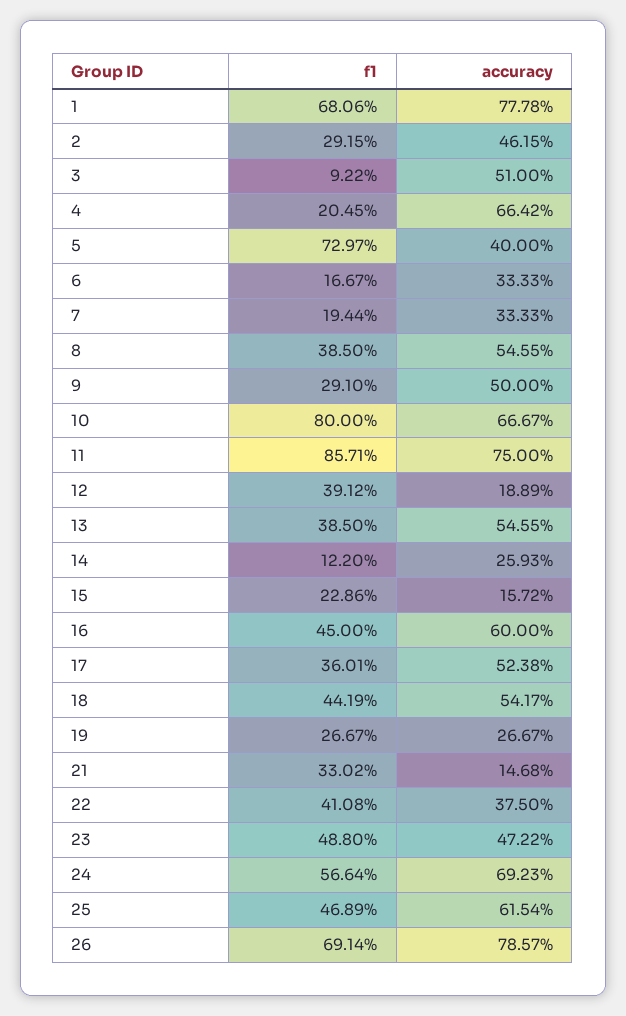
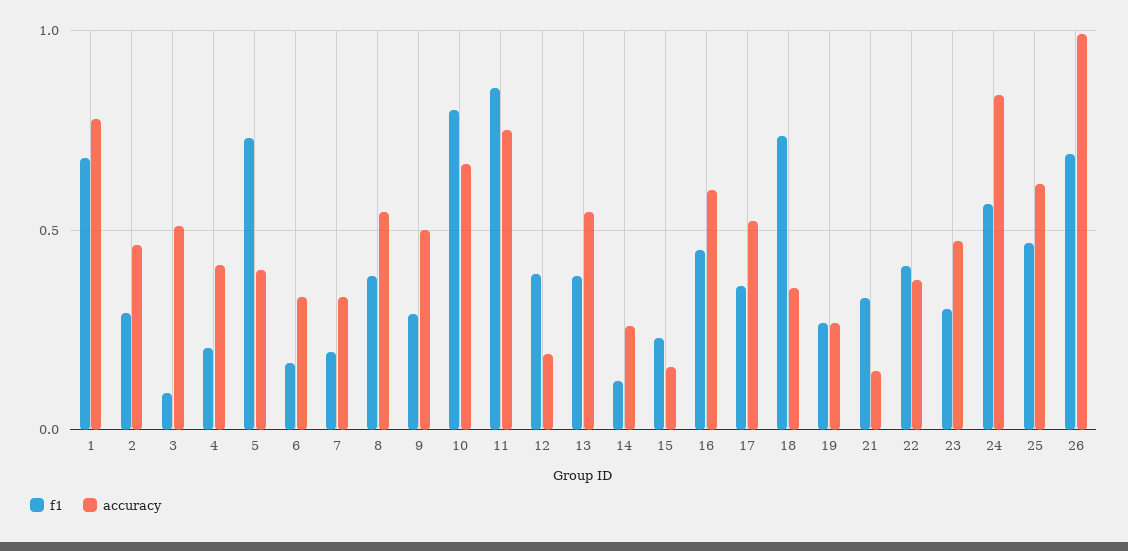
accuracy, 4: 0.6642 -> 0.4
f1, 18: 0.4419 -> 0.75
accuracy, 18: 0.5417 -> 0.35
f1, 23: 0.488 -> 0.3
accuracy, 24: 0.6923 -> 0.85
accuracy, 26: 0.7857 -> 1

